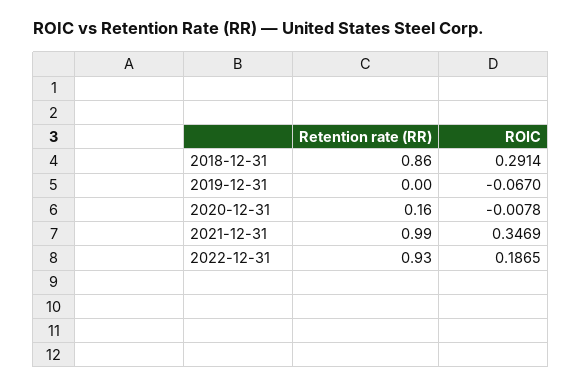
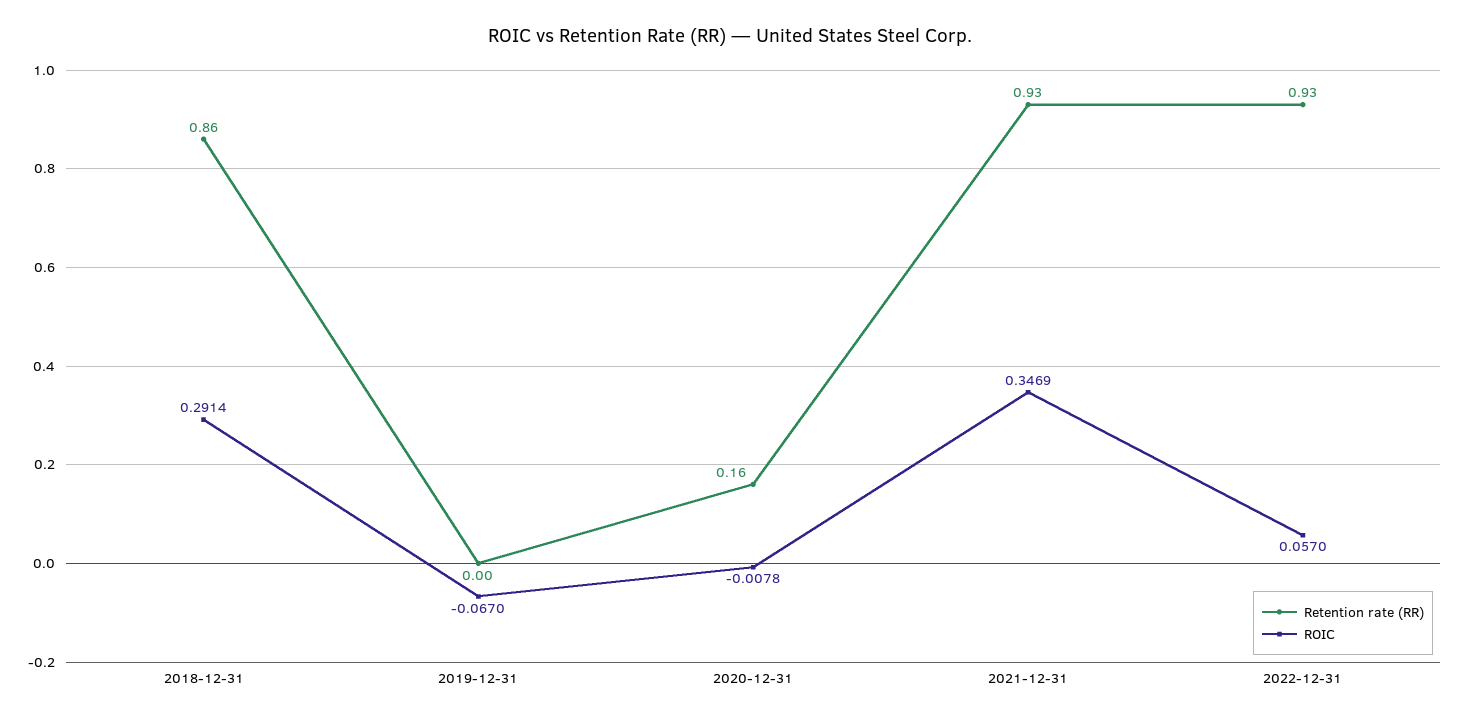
Retention rate (RR), 2021-12-31: 0.99 -> 0.93
ROIC, 2022-12-31: 0.1865 -> 0.057

